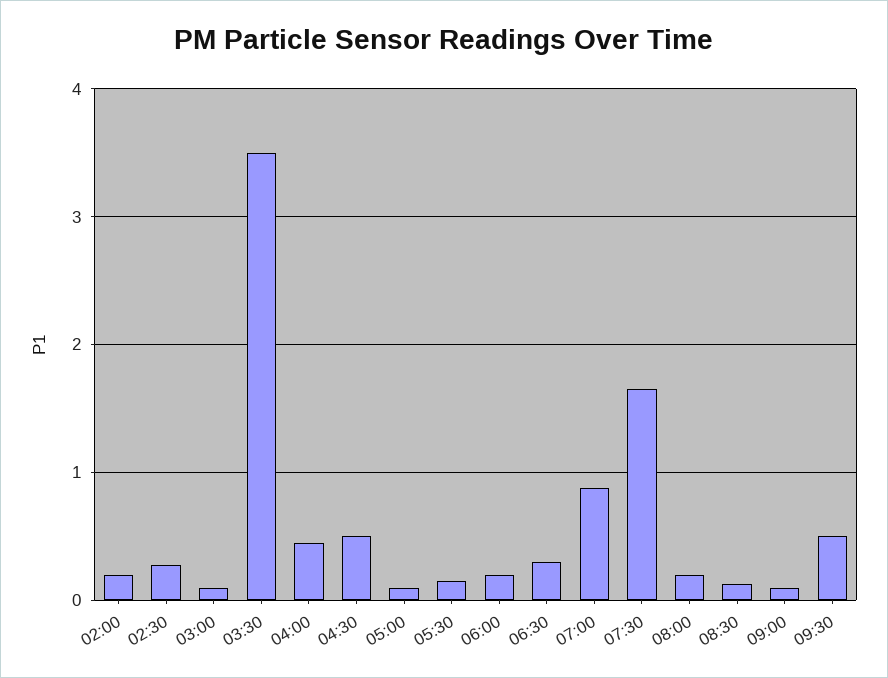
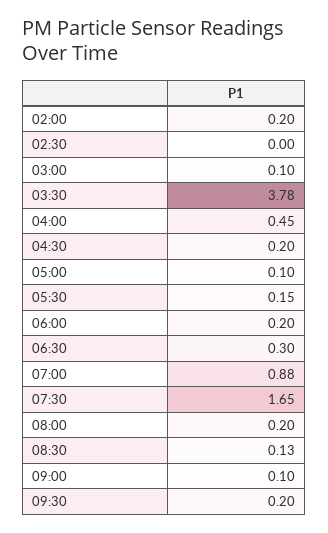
02:30: 0.3 -> 0
03:30: 3.5 -> 3.78
04:30: 0.5 -> 0.2
09:30: 0.5 -> 0.2

